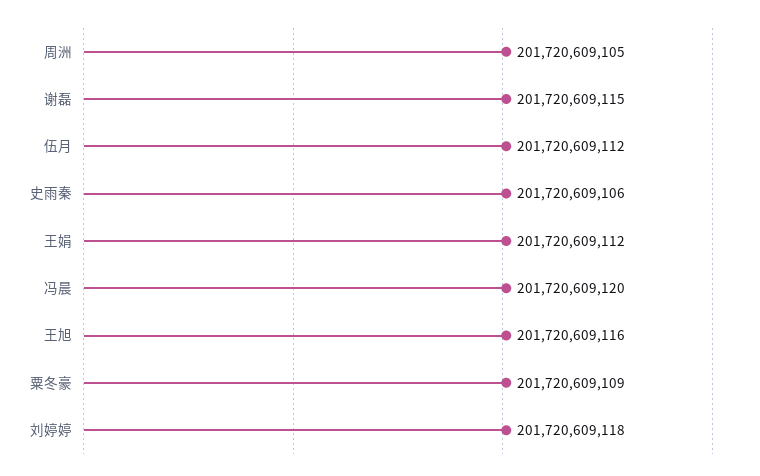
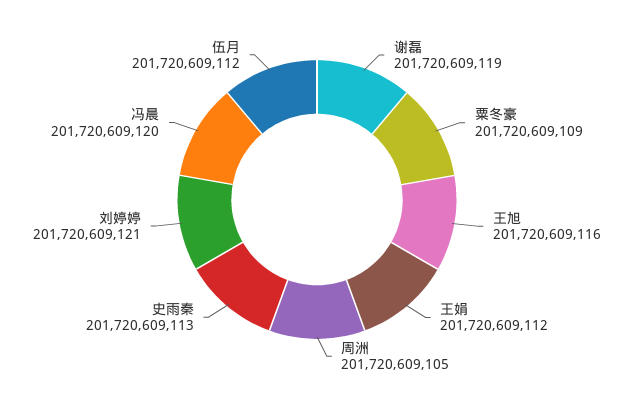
谢磊: 201720609115 -> 201720609119
史雨秦: 201720609106 -> 201720609113
刘婷婷: 201720609118 -> 201720609121

